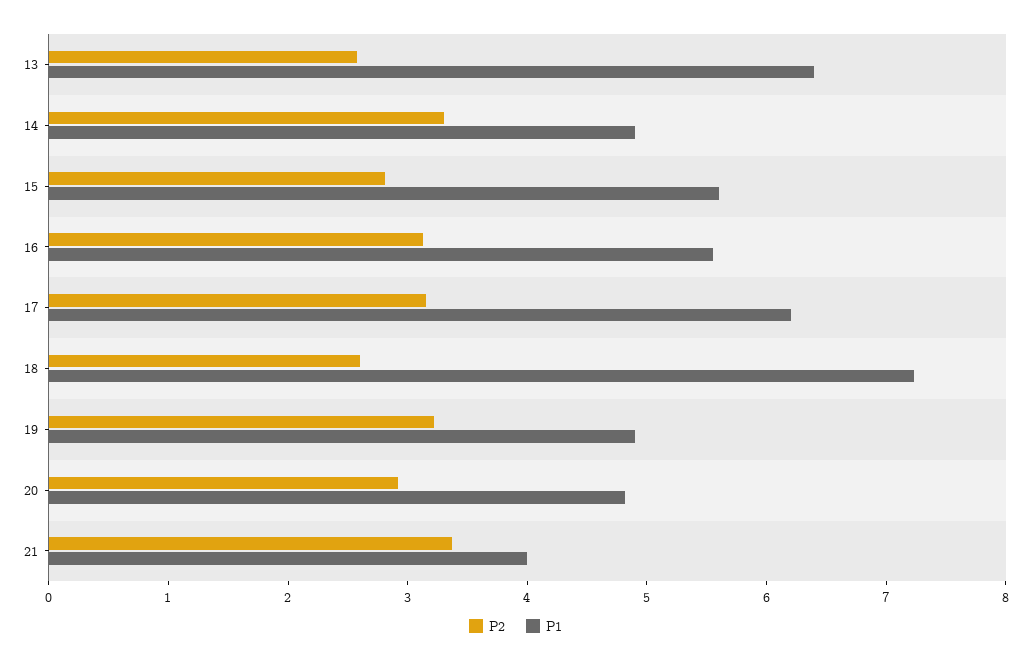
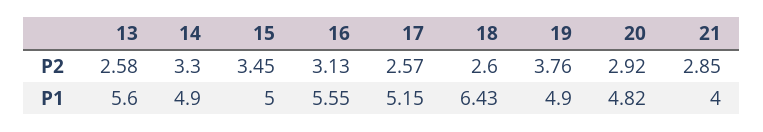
P1, 13: 6.4 -> 5.6
P2, 15: 2.8 -> 3.45
P1, 15: 5.6 -> 5
P2, 17: 3.2 -> 2.57
P1, 17: 6.2 -> 5.15
P1, 18: 7.2 -> 6.43
P2, 19: 3.2 -> 3.76
P2, 21: 3.4 -> 2.85

